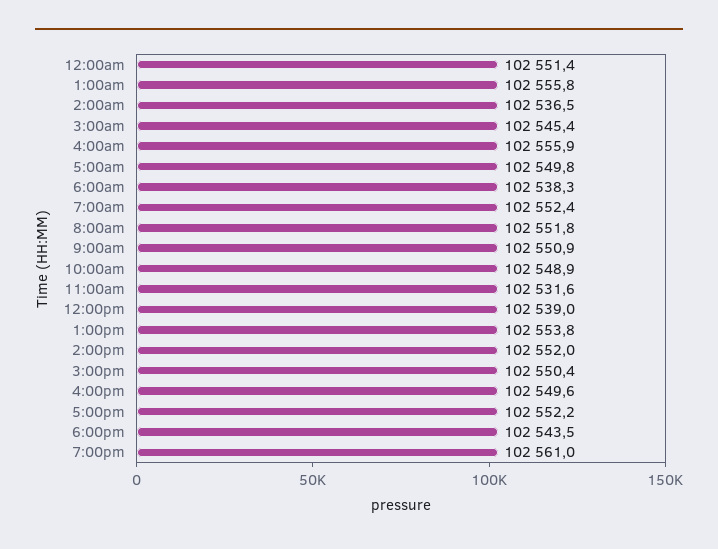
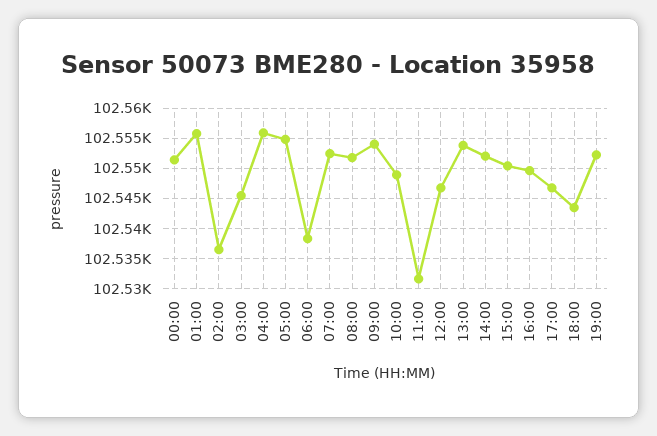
5:00am: 102549.8 -> 102555
9:00am: 102550.9 -> 102554
12:00pm: 102539 -> 102547
5:00pm: 102552.2 -> 102547
7:00pm: 102561 -> 102552

